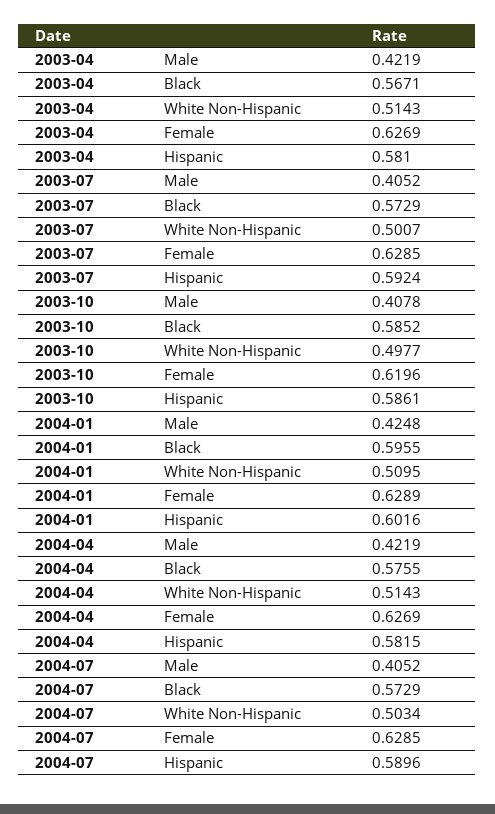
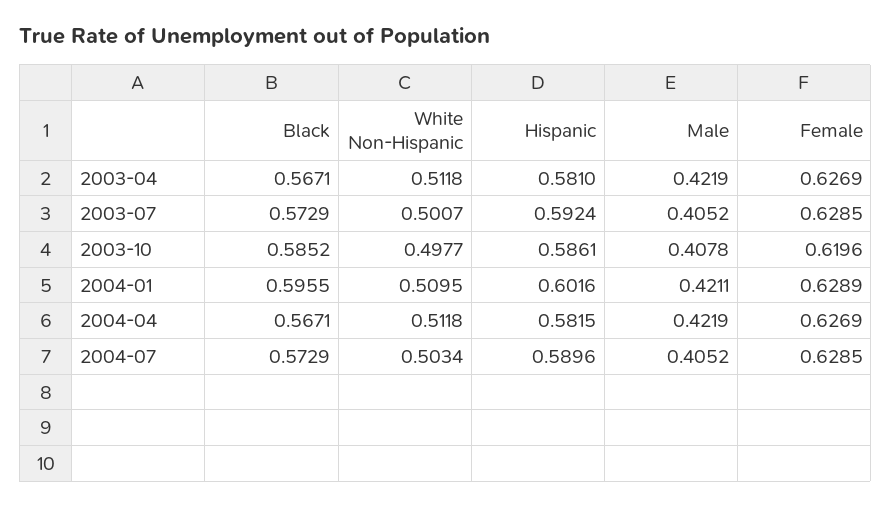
2003-04, White Non-Hispanic: 0.5143 -> 0.5118
2004-01, Male: 0.4248 -> 0.4211
2004-04, Black: 0.5755 -> 0.5671
2004-04, White Non-Hispanic: 0.5143 -> 0.5118

